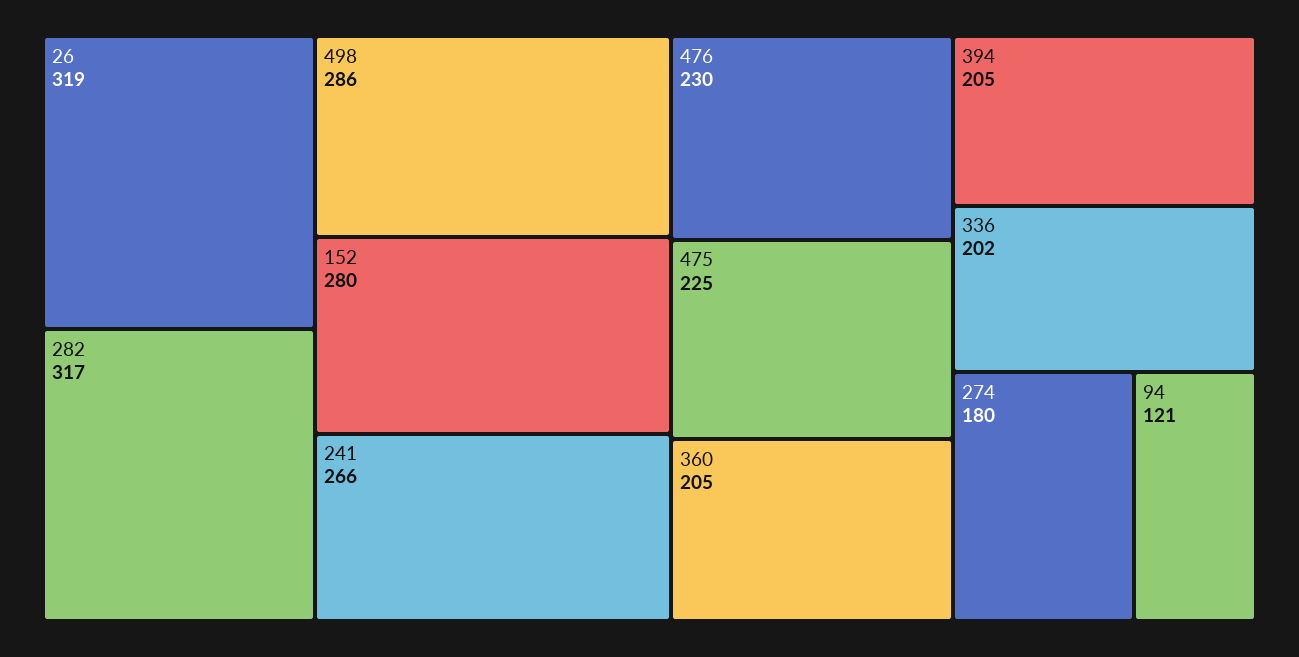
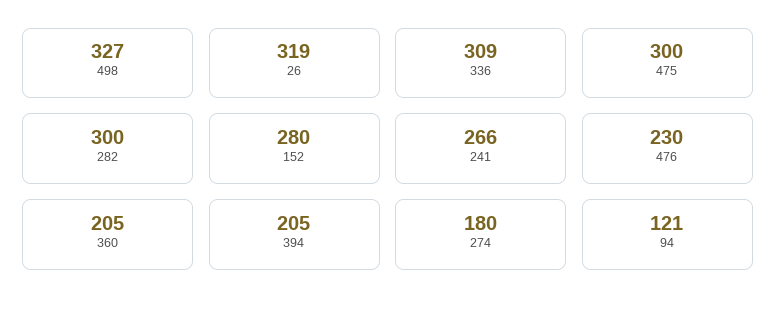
282: 317 -> 300
498: 286 -> 327
475: 225 -> 300
336: 202 -> 309

